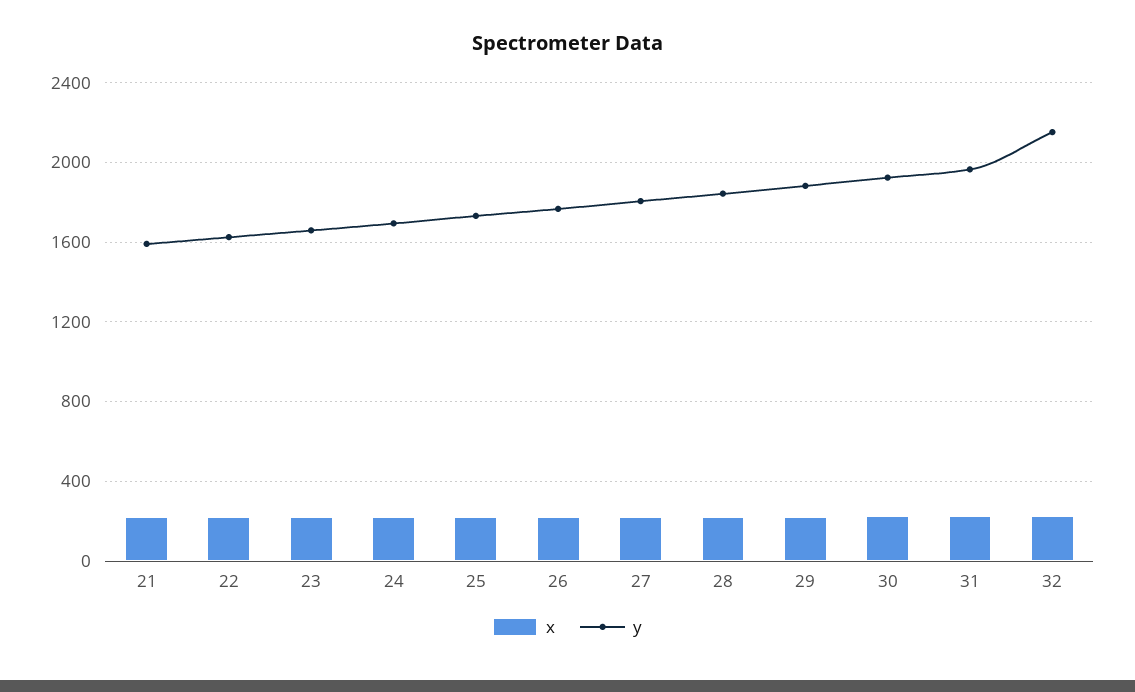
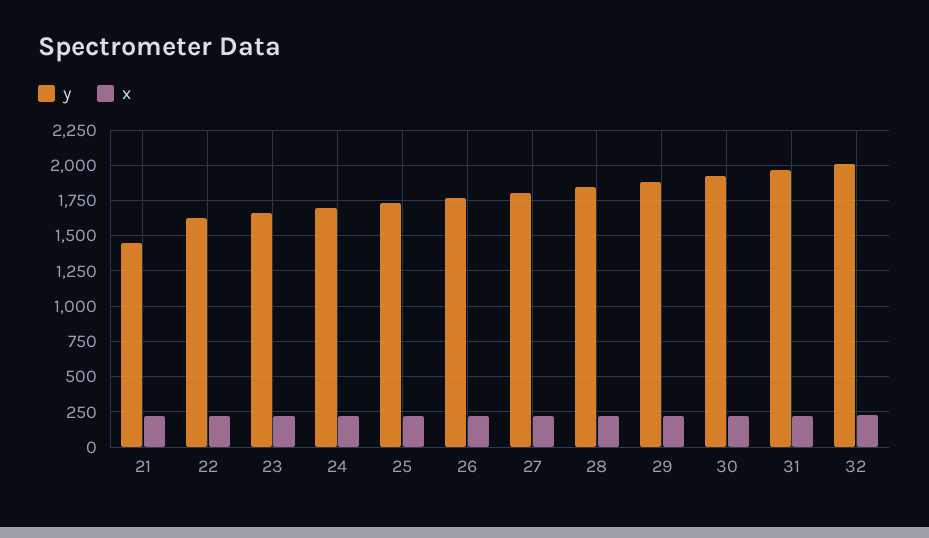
y, 21: 1600 -> 1450
y, 32: 2150 -> 2000

